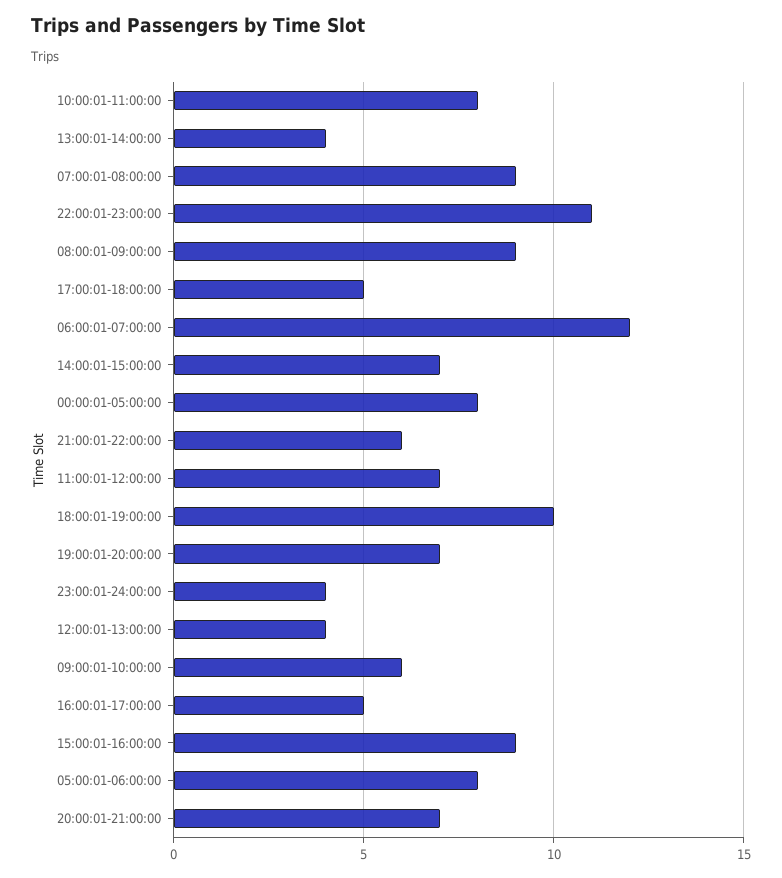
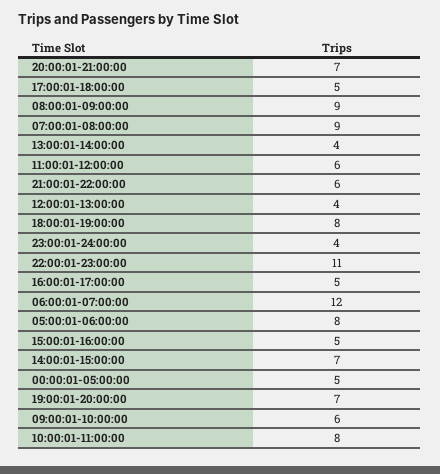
00:00:01-05:00:00: 8 -> 5
11:00:01-12:00:00: 7 -> 6
18:00:01-19:00:00: 10 -> 8
15:00:01-16:00:00: 9 -> 5

